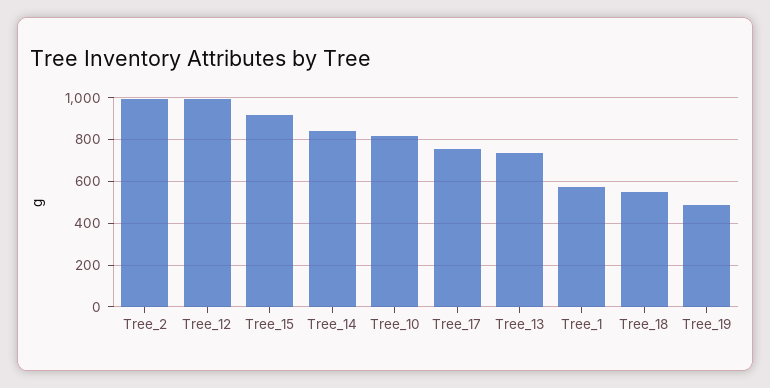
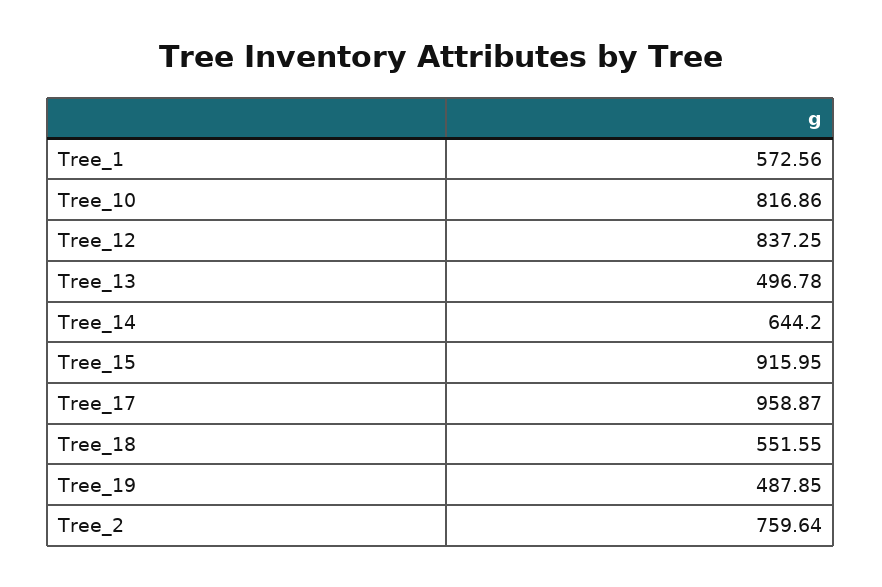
Tree_2: 1000 -> 759.64
Tree_12: 1000 -> 837.25
Tree_14: 850 -> 644.2
Tree_17: 750 -> 958.87
Tree_13: 750 -> 496.78

